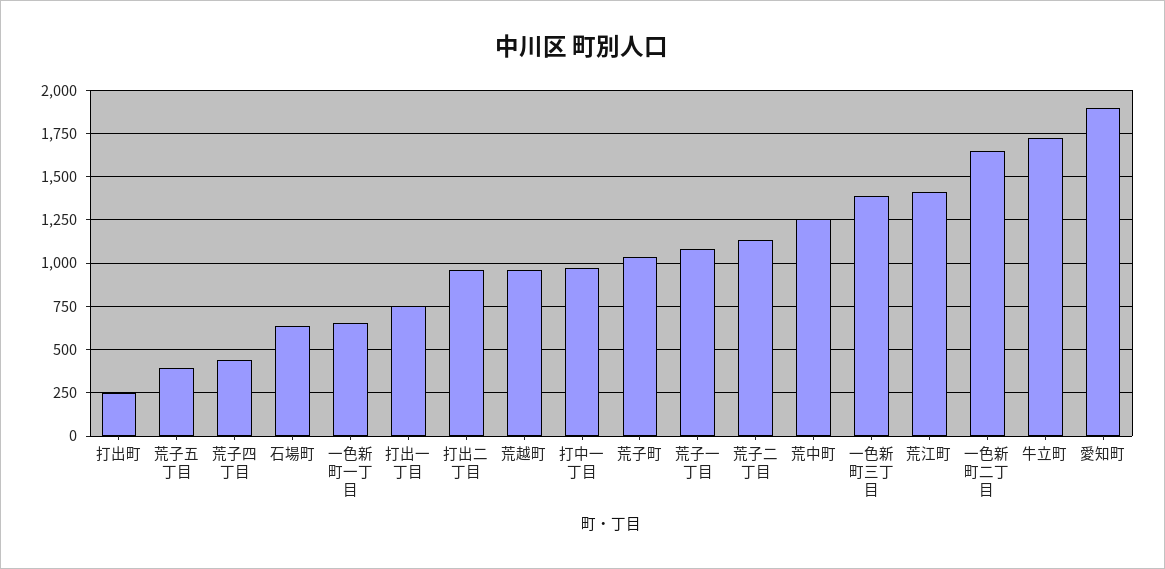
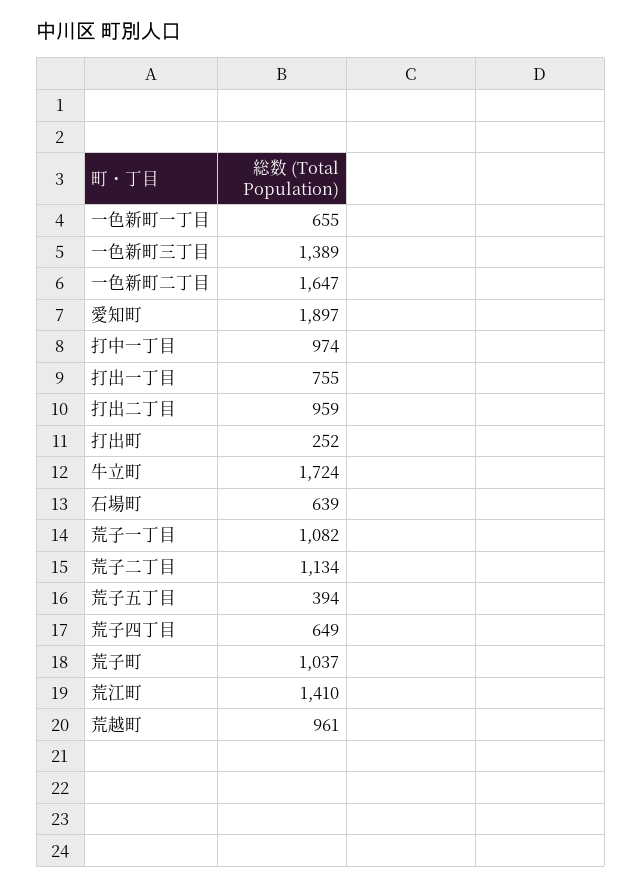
荒子四丁目: 450 -> 649
荒中町: 1250 -> none

